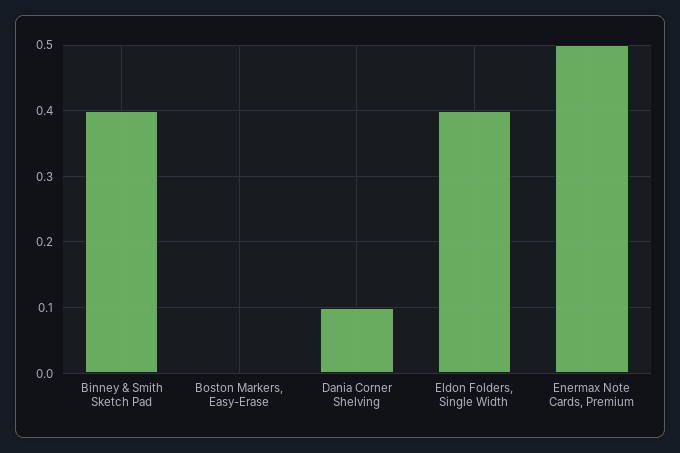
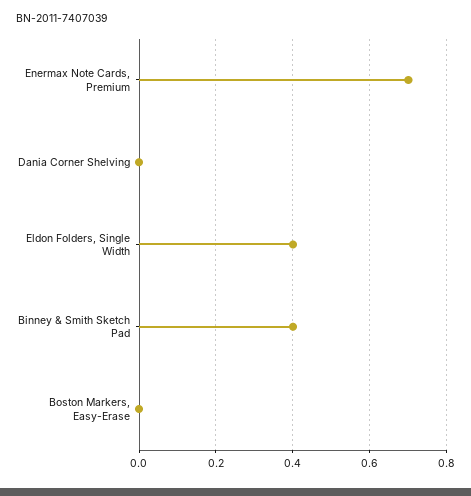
Dania Corner Shelving: 0.1 -> 0
Enermax Note Cards, Premium: 0.5 -> 0.7

